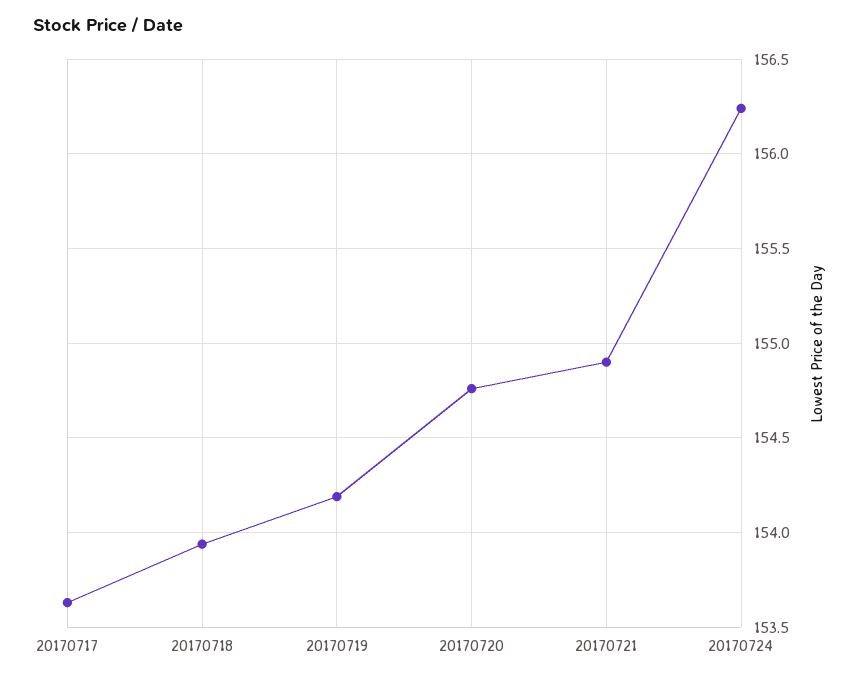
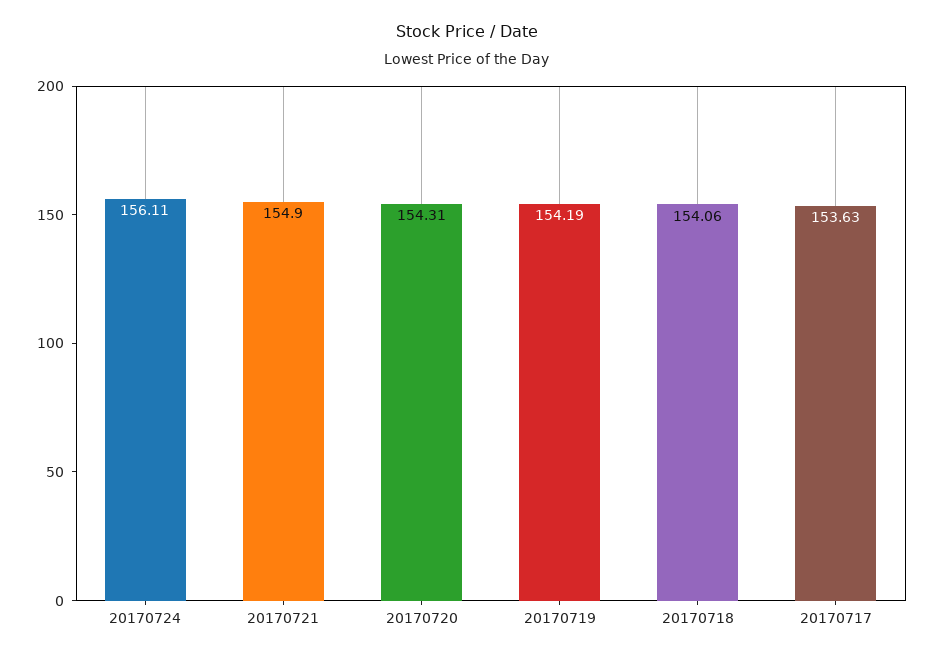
20170718: 153.95 -> 154.06
20170720: 154.75 -> 154.31
20170724: 156.25 -> 156.11

